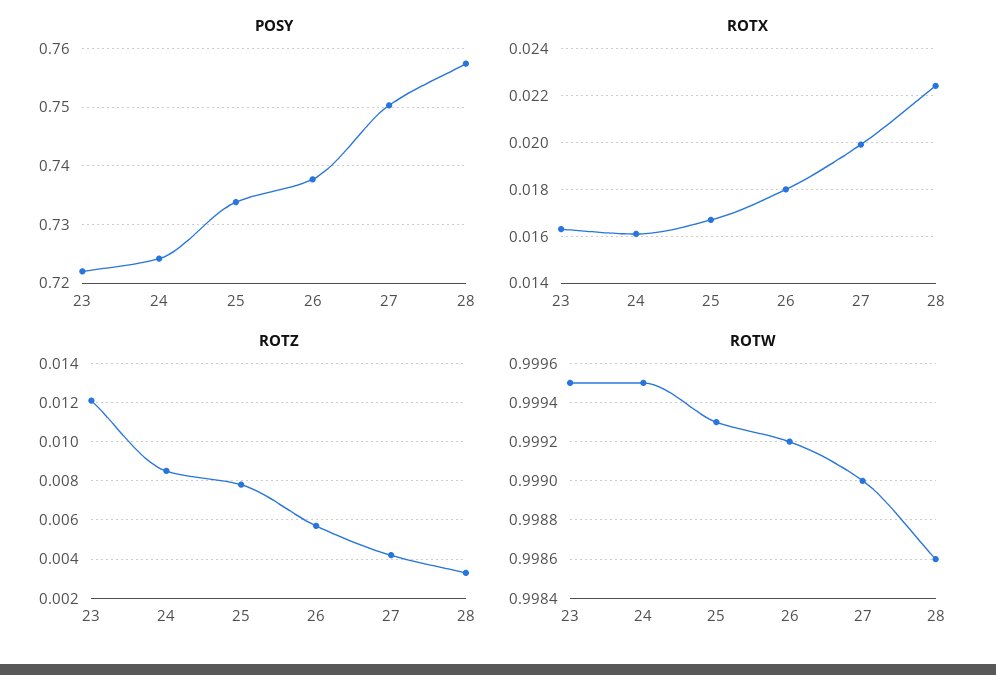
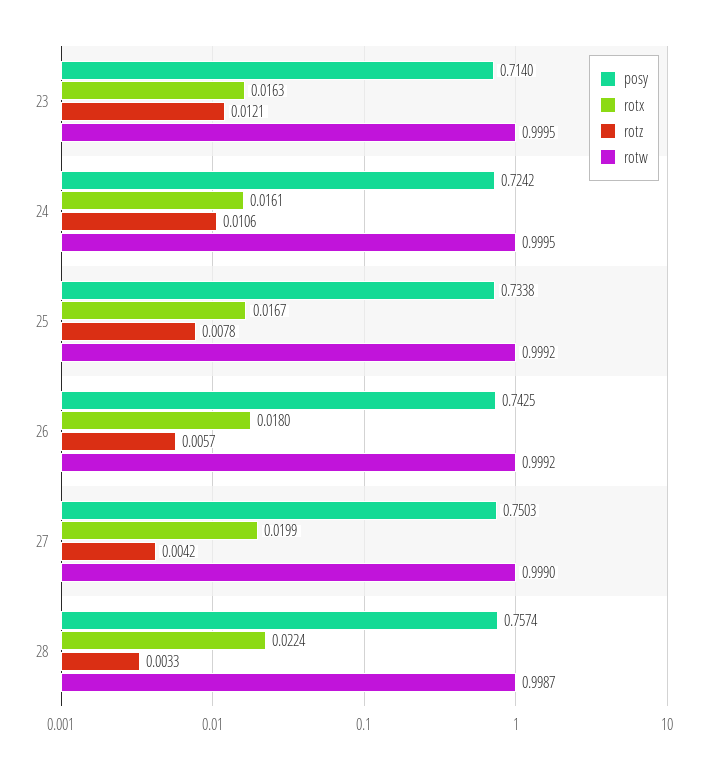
POSY, 23: 0.722 -> 0.714
POSY, 26: 0.738 -> 0.7425
ROTZ, 24: 0.0085 -> 0.0106
ROTW, 25: 0.9993 -> 0.9992
ROTW, 28: 0.9986 -> 0.9987

